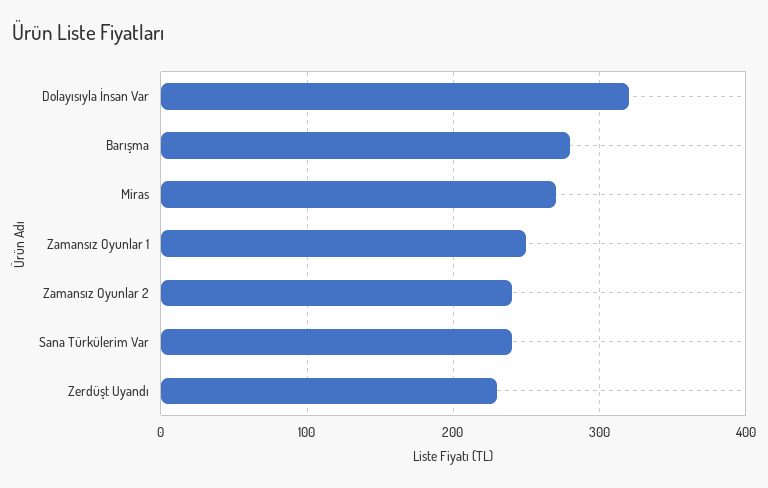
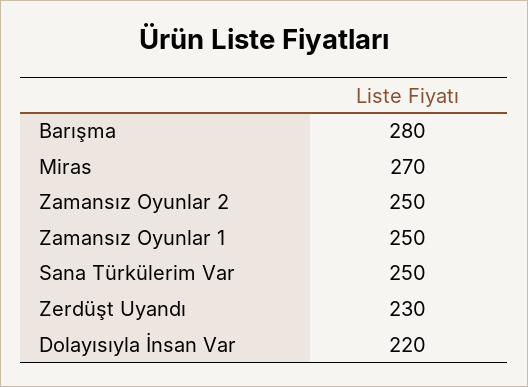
Dolayısıyla İnsan Var: 320 -> 220
Zamansız Oyunlar 2: 240 -> 250
Sana Türkülerim Var: 240 -> 250

